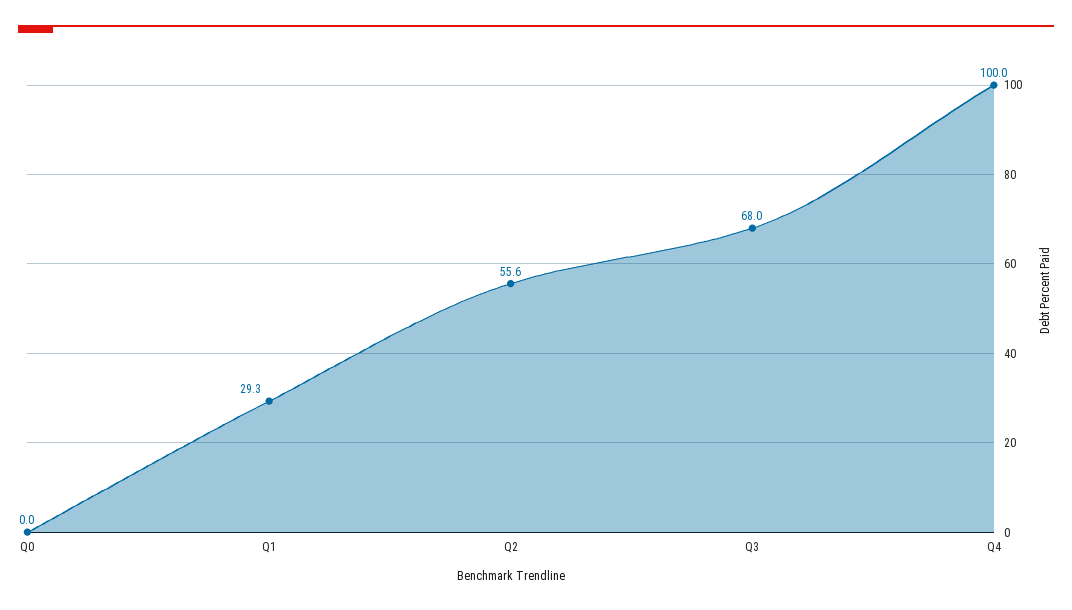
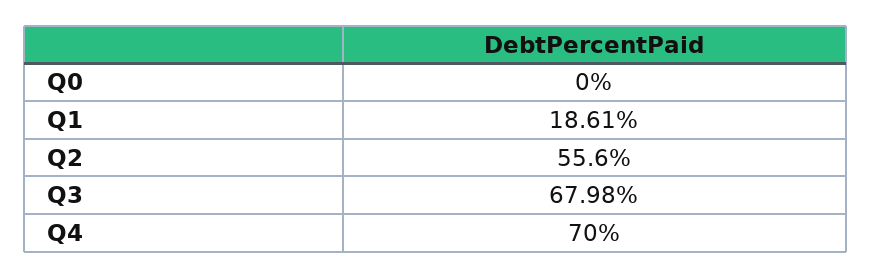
Q1: 29.3 -> 18.61
Q4: 100 -> 70

